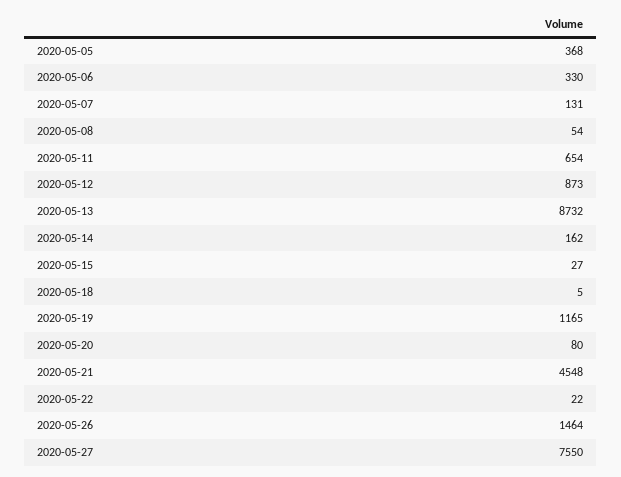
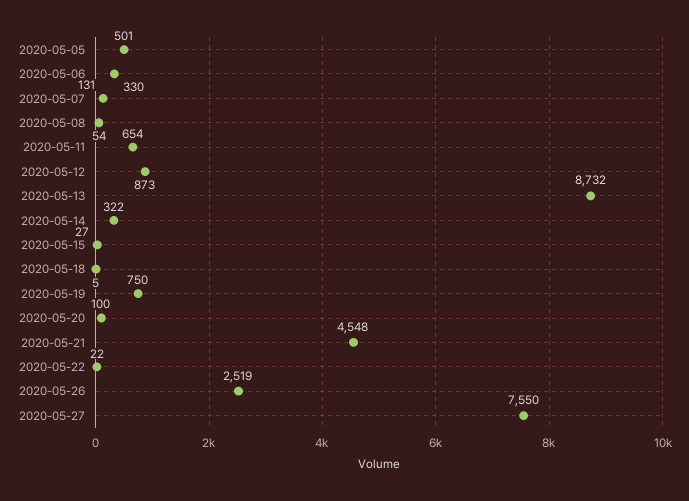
2020-05-05: 368 -> 501
2020-05-14: 162 -> 322
2020-05-19: 1165 -> 750
2020-05-20: 80 -> 100
2020-05-26: 1464 -> 2519

